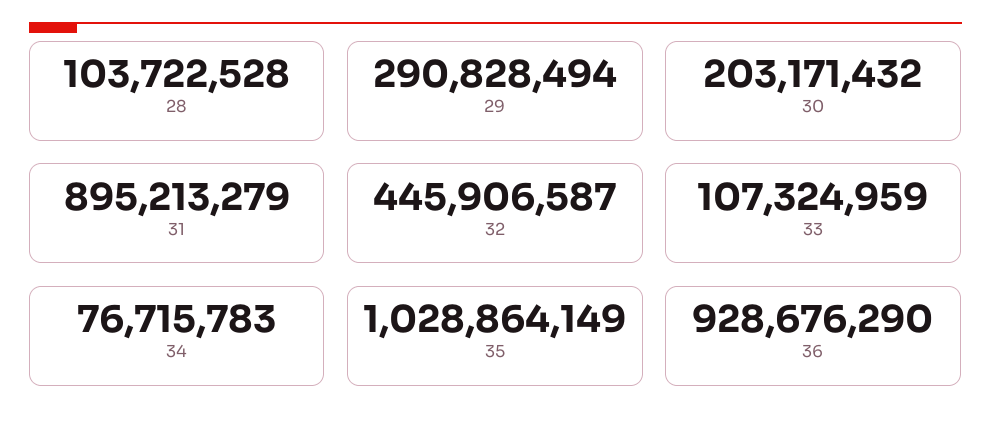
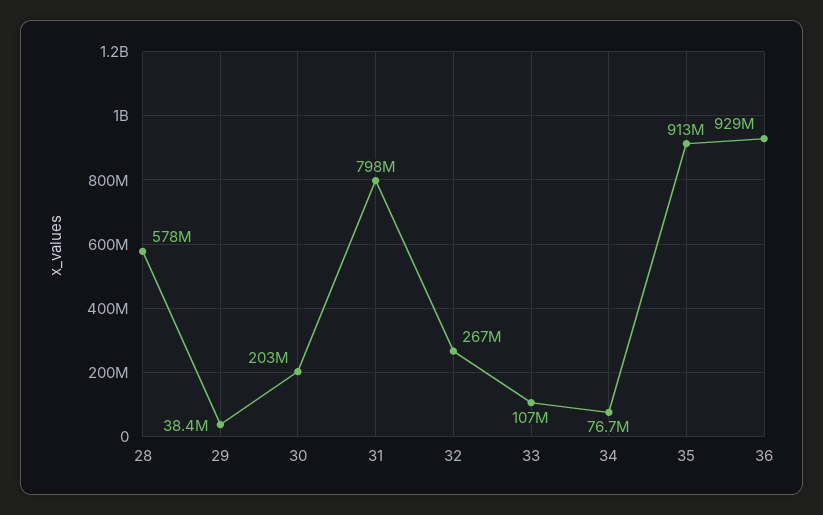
28: 103722528 -> 578000000
29: 290828494 -> 38400000
31: 895213279 -> 798000000
32: 445906587 -> 267000000
35: 1028864149 -> 913000000

